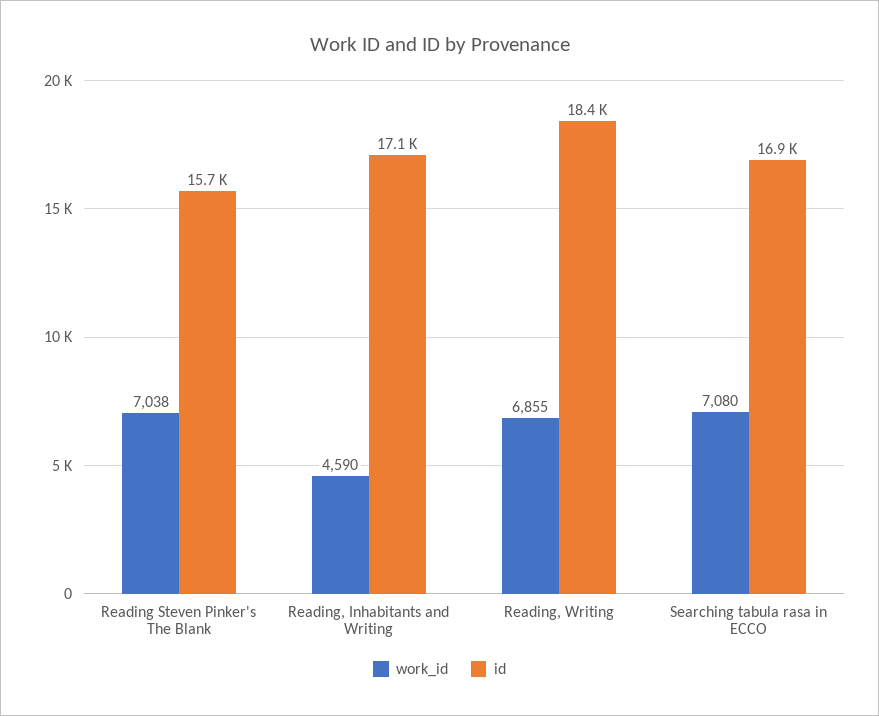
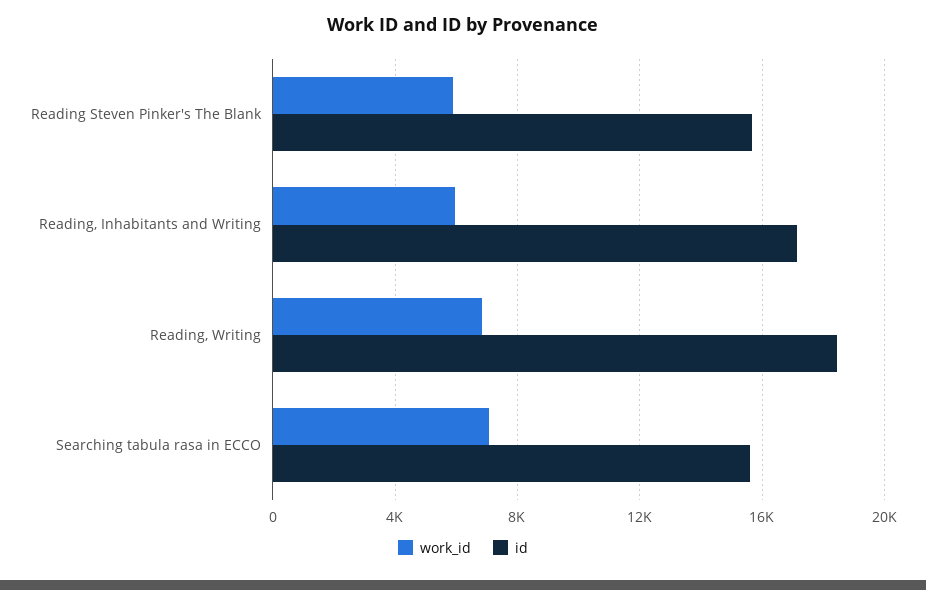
work_id, Reading Steven Pinker's The Blank: 7038 -> 6000
work_id, Reading, Inhabitants and Writing: 4590 -> 6000
id, Searching tabula rasa in ECCO: 16900 -> 15500

